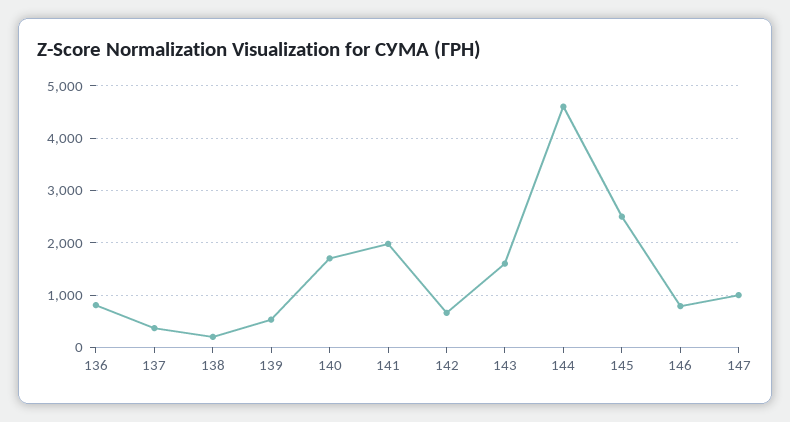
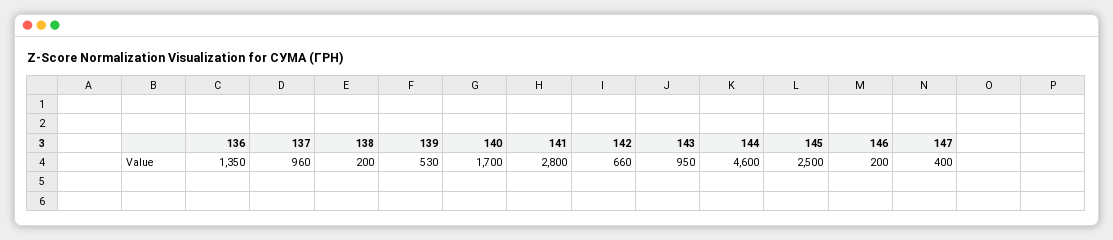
136: 800 -> 1350
137: 400 -> 960
141: 2000 -> 2800
143: 1600 -> 950
146: 800 -> 200
147: 1000 -> 400

